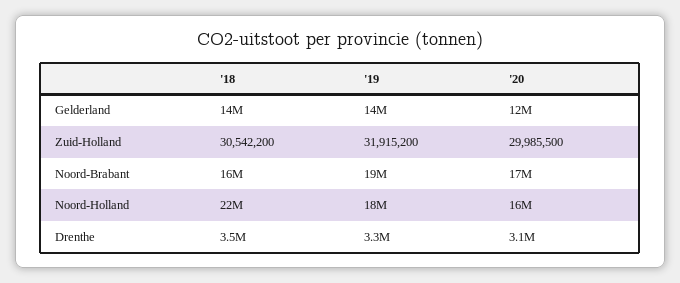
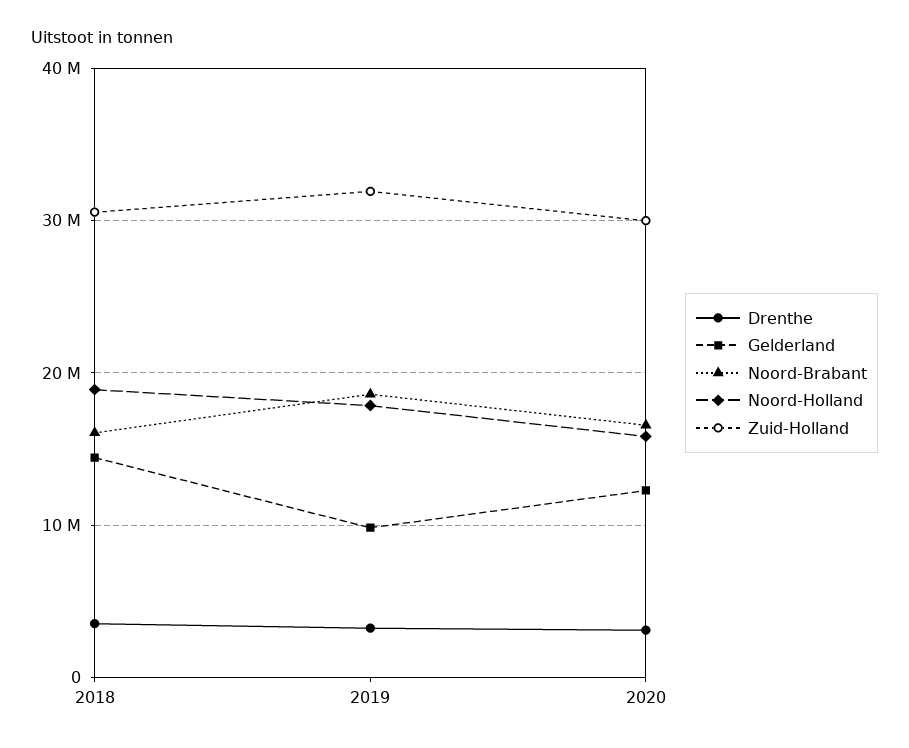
Gelderland, '19: 14000000 -> 10000000
Noord-Holland, '18: 22000000 -> 19000000

